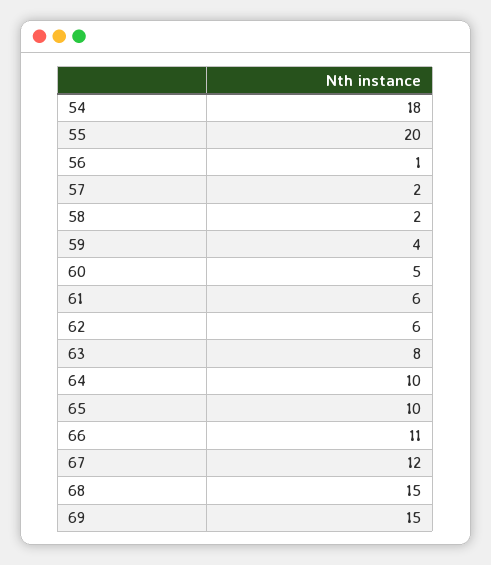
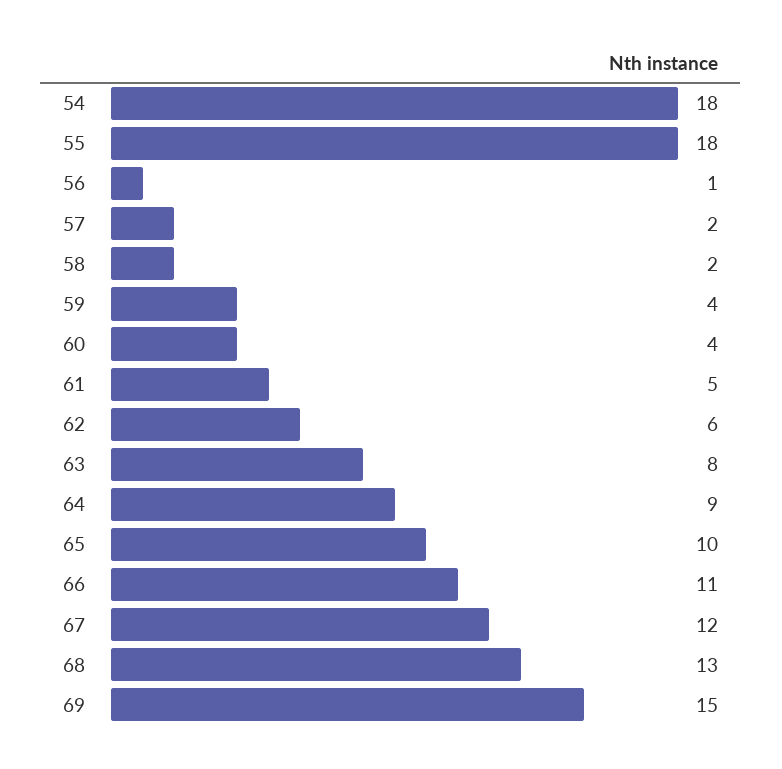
55: 20 -> 18
60: 5 -> 4
61: 6 -> 5
64: 10 -> 9
68: 15 -> 13

